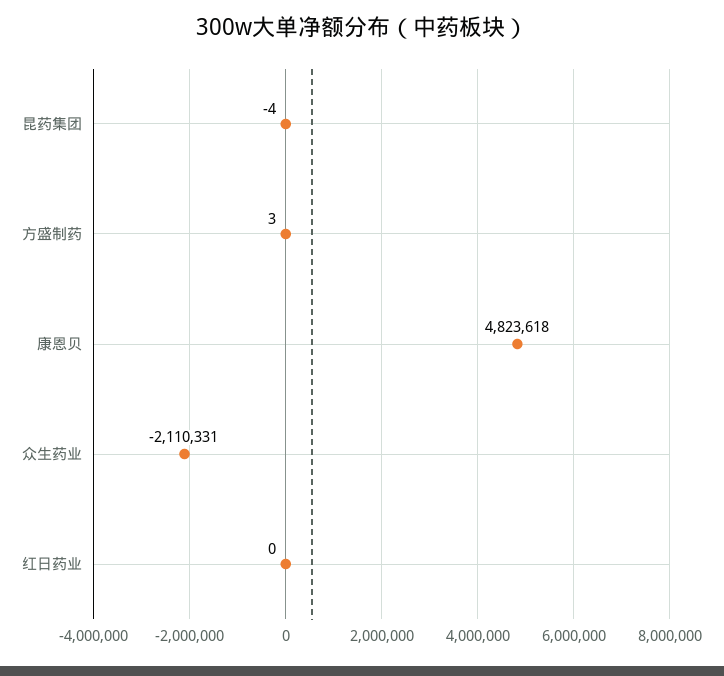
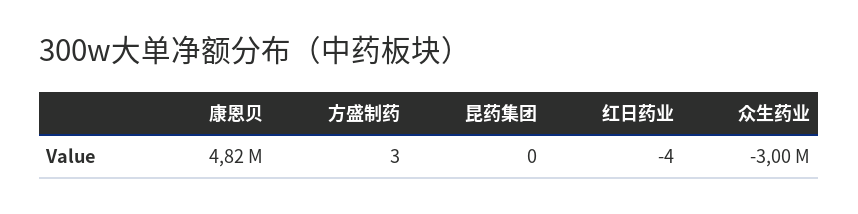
昆药集团: -4 -> 0
众生药业: -2110331 -> -3000000
红日药业: 0 -> -4

